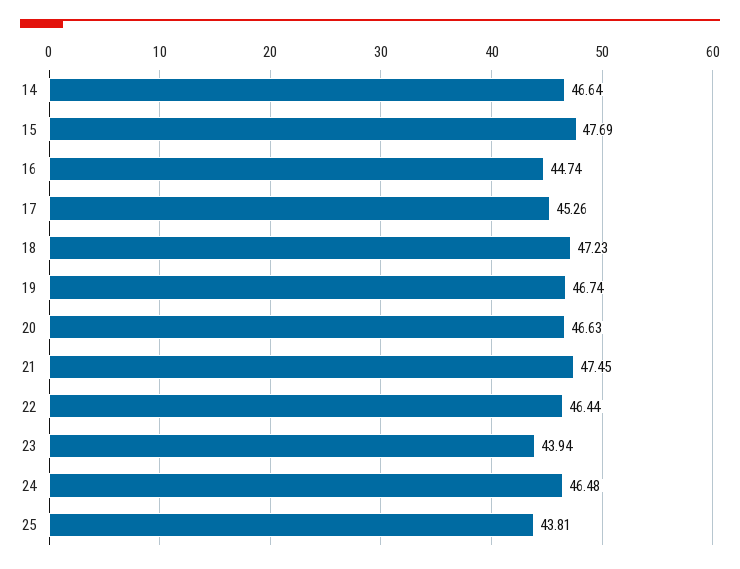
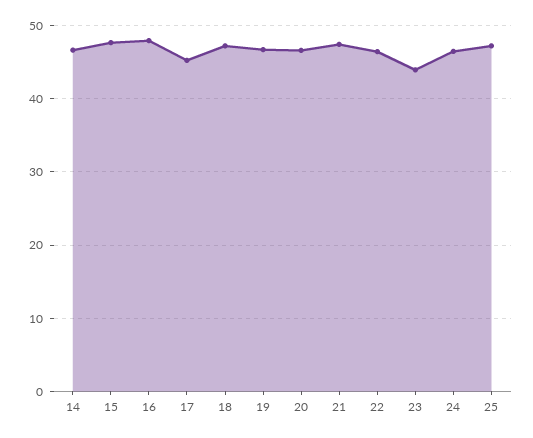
16: 44.74 -> 48
25: 43.81 -> 47

